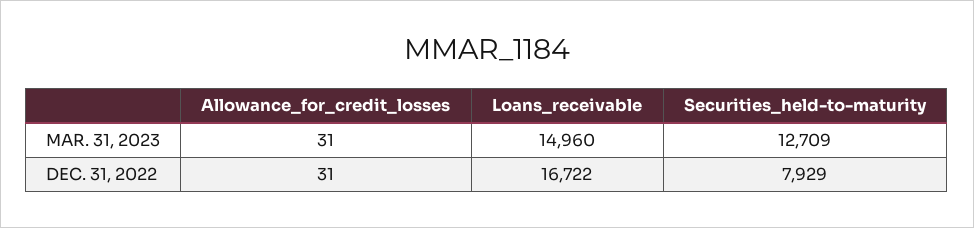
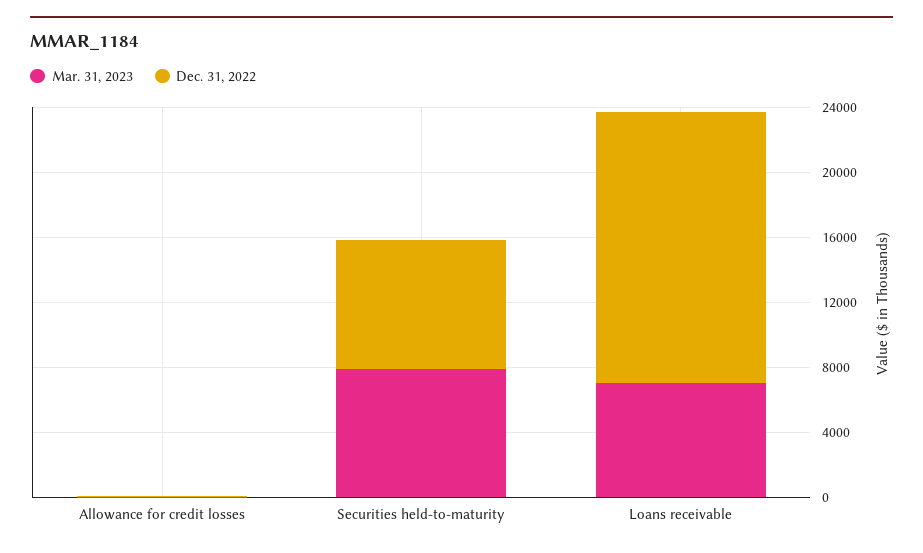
MAR. 31, 2023, Loans_receivable: 14960 -> 7000
MAR. 31, 2023, Securities_held-to-maturity: 12709 -> 8000

